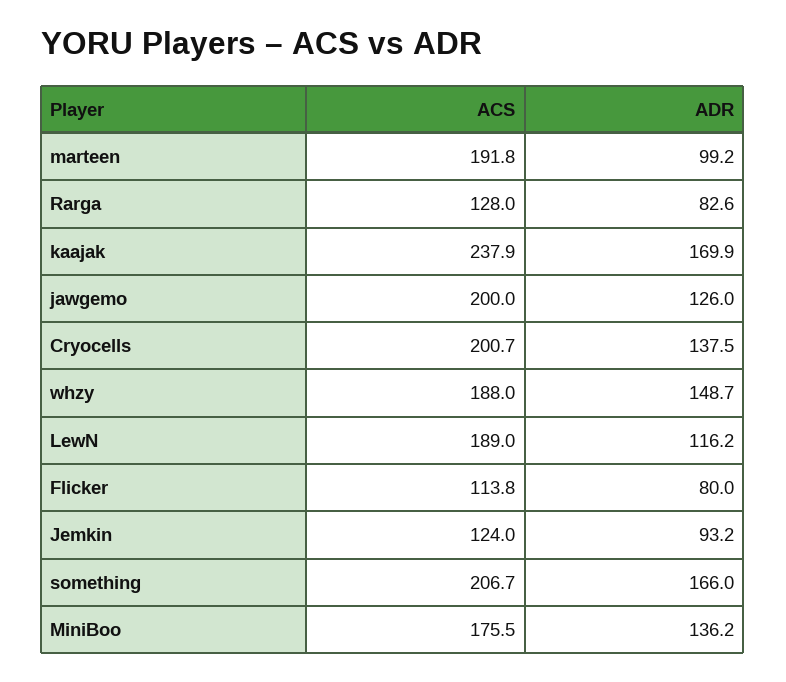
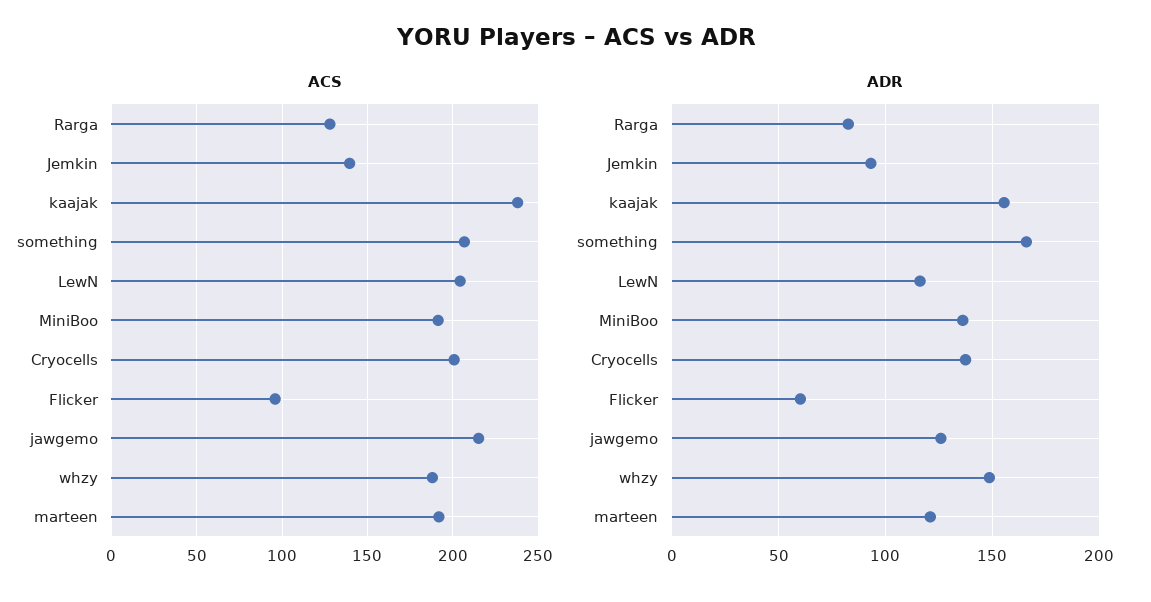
ADR, marteen: 99.2 -> 120
ADR, kaajak: 169.9 -> 155
ACS, jawgemo: 200 -> 215
ACS, LewN: 189 -> 205
ACS, Flicker: 113.8 -> 95
ADR, Flicker: 80 -> 60
ACS, Jemkin: 124 -> 140
ACS, MiniBoo: 175.5 -> 190

